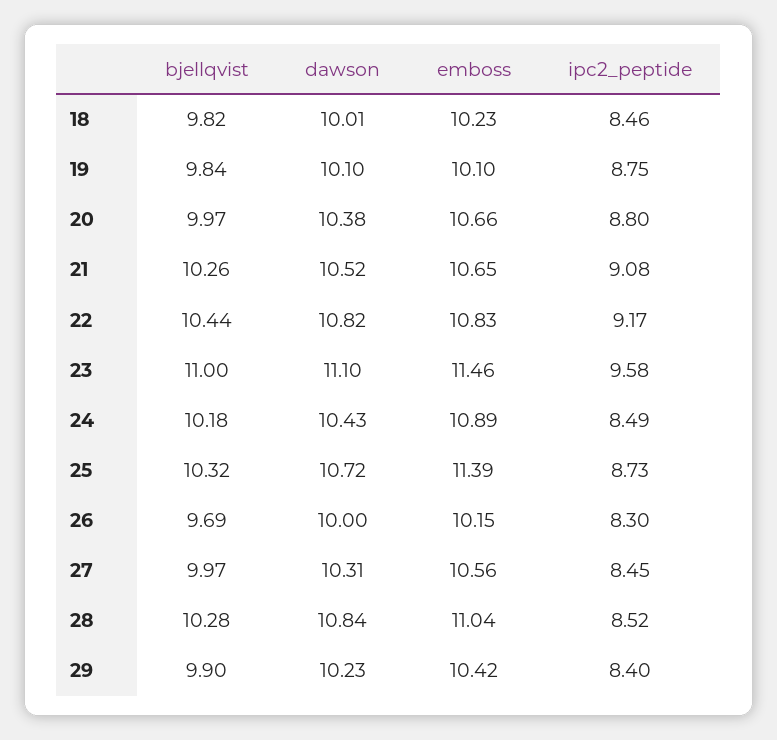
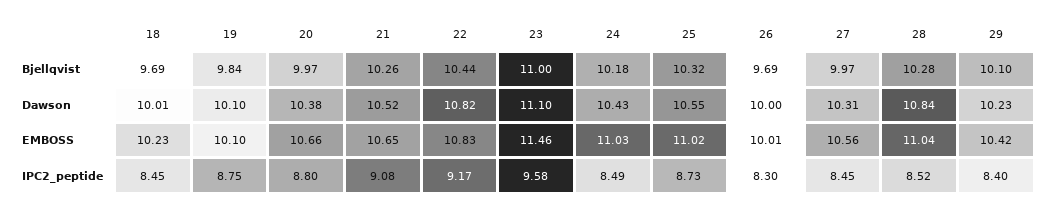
bjellqvist, 18: 9.82 -> 9.69
ipc2_peptide, 18: 8.46 -> 8.45
emboss, 24: 10.89 -> 11.03
dawson, 25: 10.72 -> 10.55
emboss, 25: 11.39 -> 11.02
emboss, 26: 10.15 -> 10.01
bjellqvist, 29: 9.9 -> 10.1

